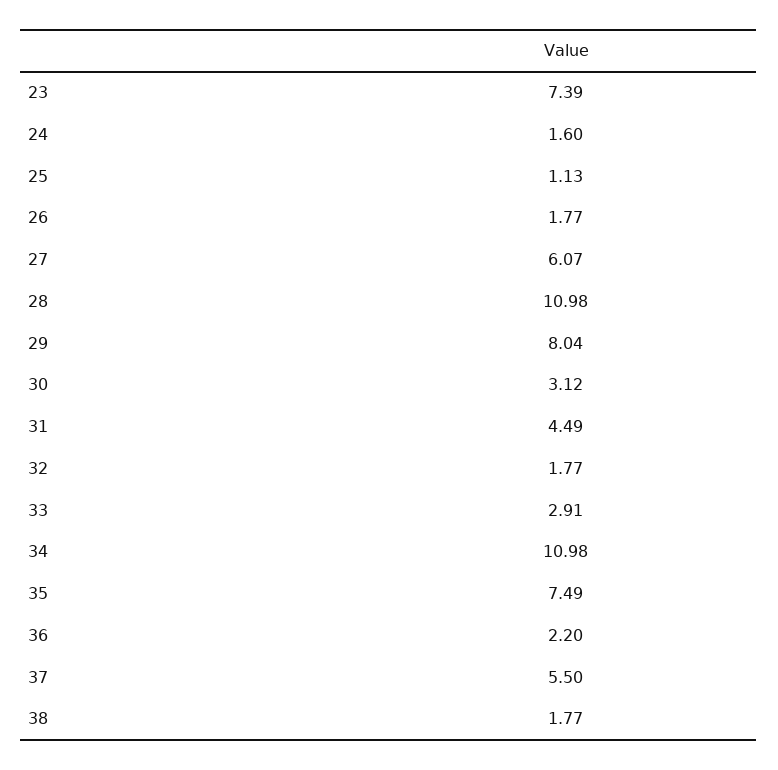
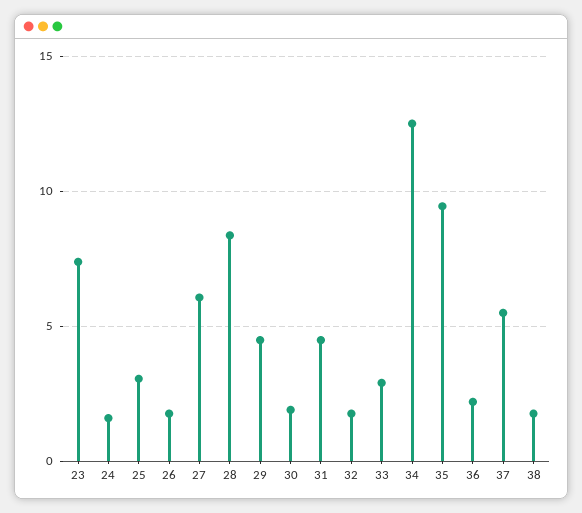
25: 1.13 -> 3
28: 10.98 -> 8.5
29: 8.04 -> 4.5
30: 3.12 -> 2
34: 10.98 -> 12.5
35: 7.49 -> 9.5

